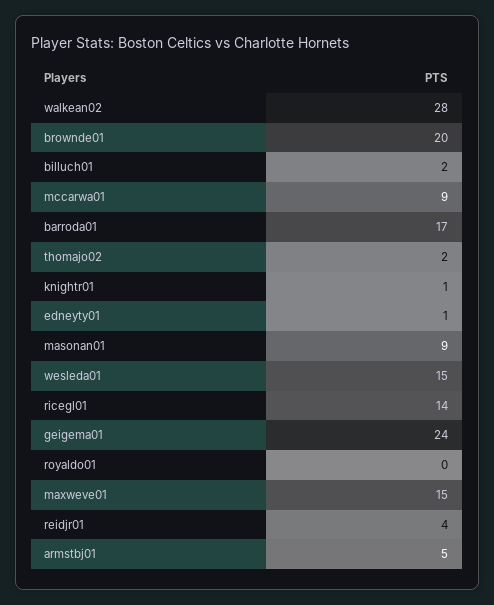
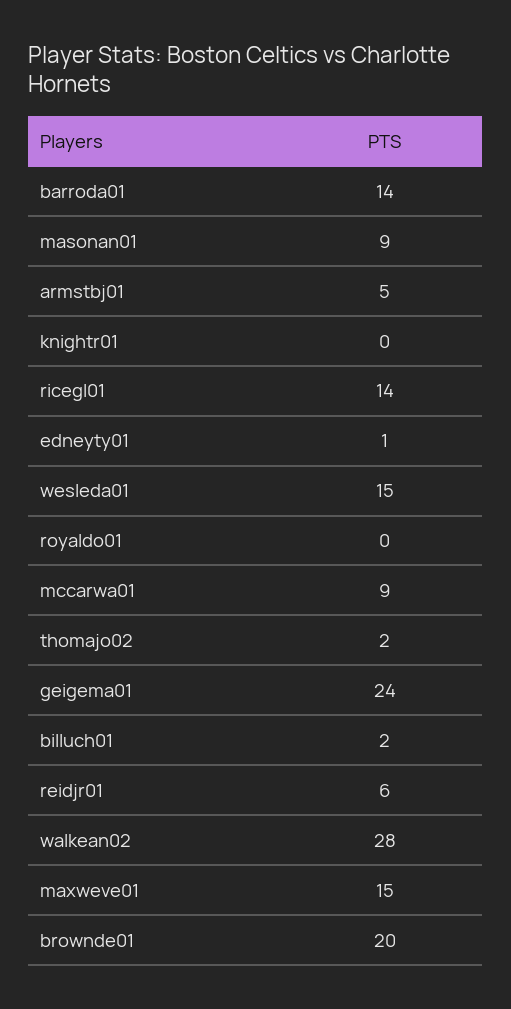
barroda01: 17 -> 14
knightr01: 1 -> 0
reidjr01: 4 -> 6

